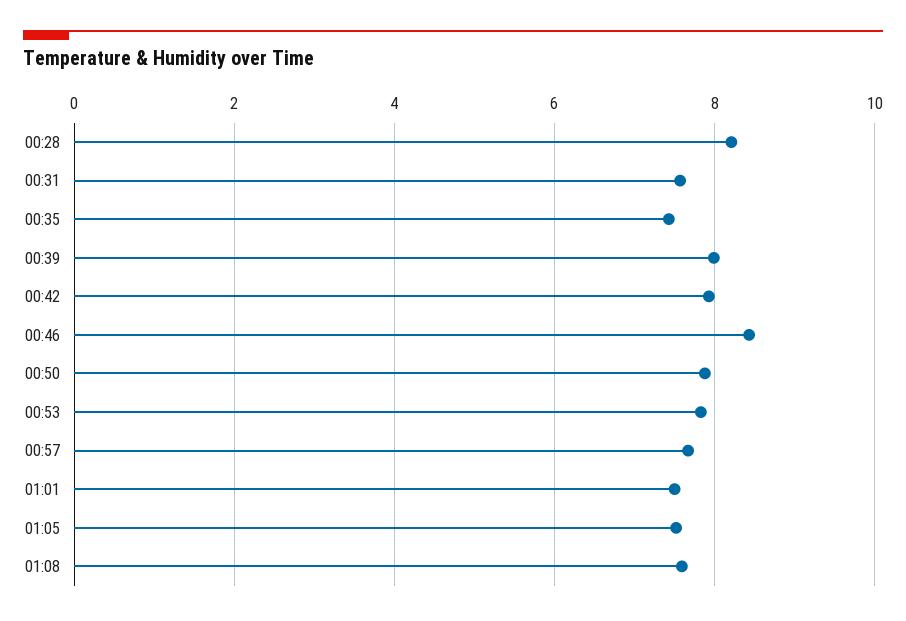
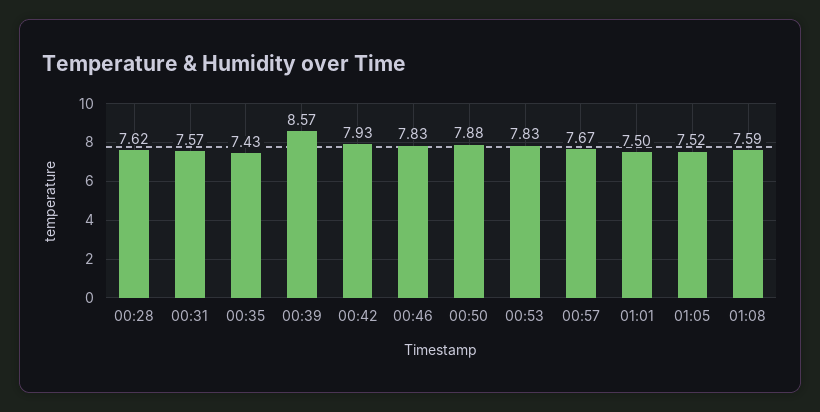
00:28: 8.2 -> 7.62
00:39: 8 -> 8.57
00:46: 8.4 -> 7.83

